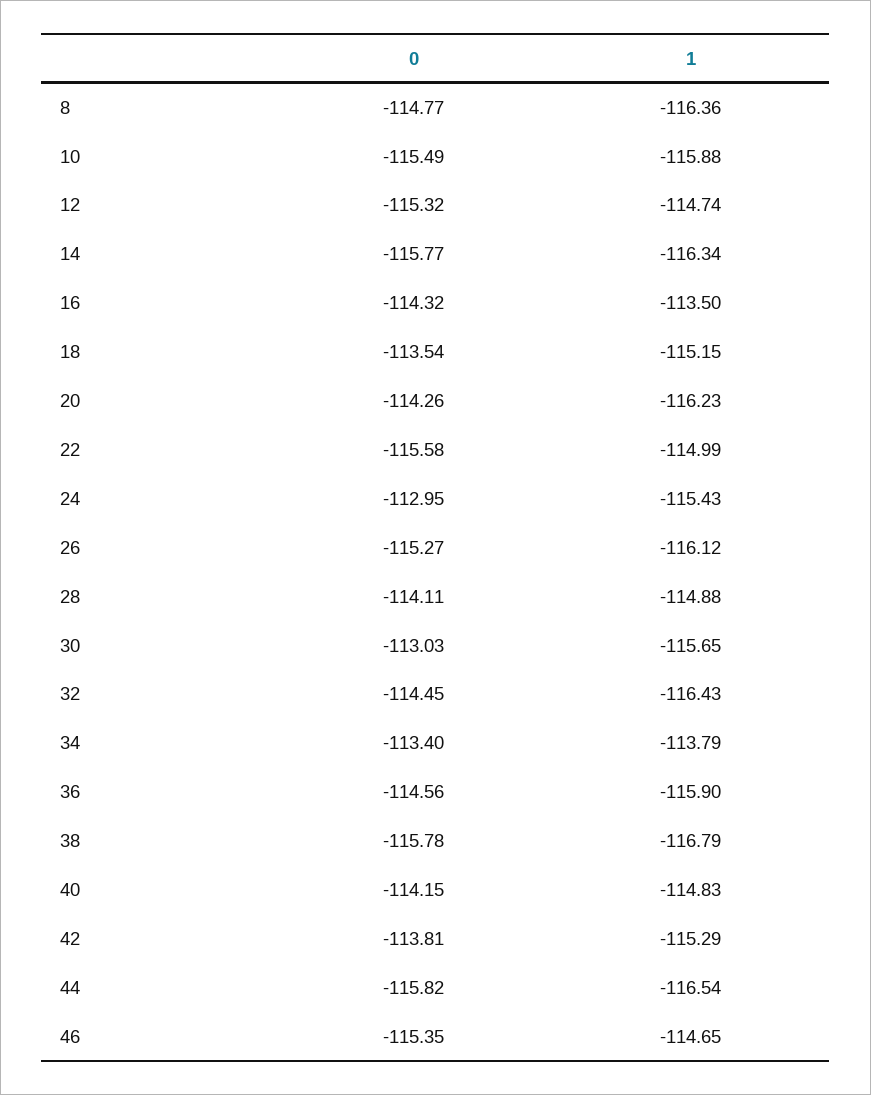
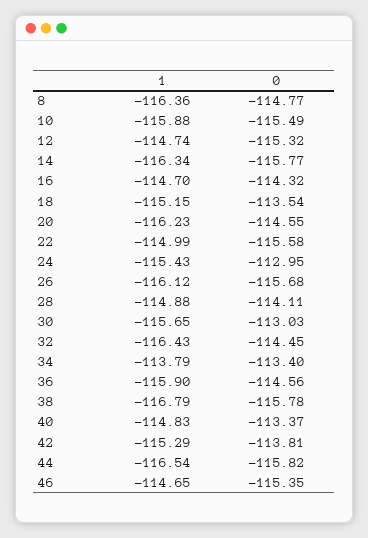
1, 16: -113.5 -> -114.7
0, 20: -114.26 -> -114.55
0, 26: -115.27 -> -115.68
0, 40: -114.15 -> -113.37

